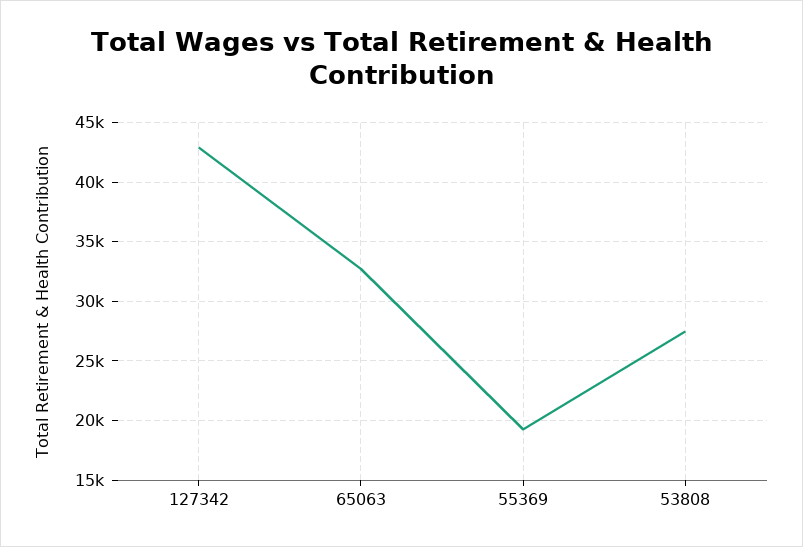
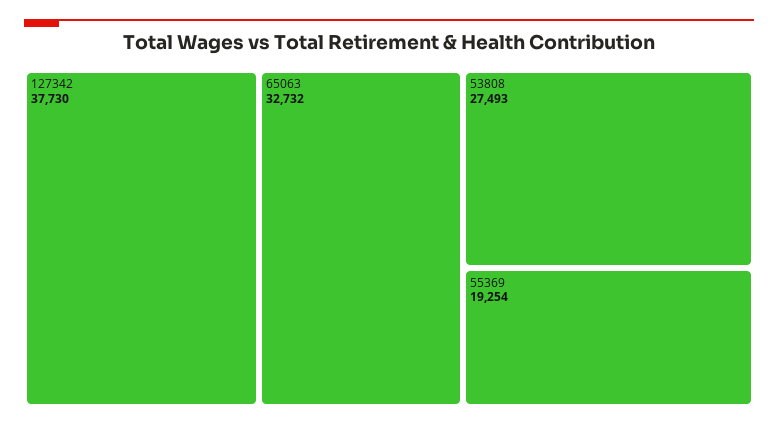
127342: 43000 -> 37730

